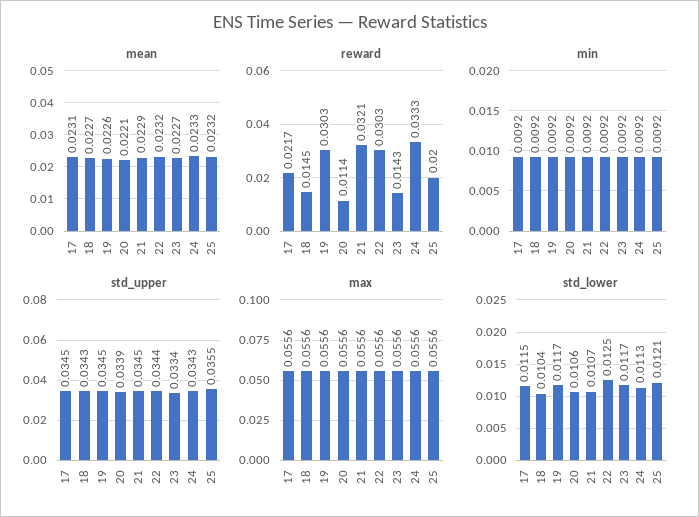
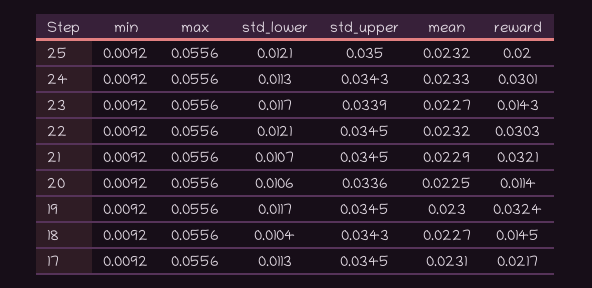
mean, 19: 0.0226 -> 0.023
mean, 20: 0.0221 -> 0.0225
reward, 19: 0.0303 -> 0.0324
reward, 24: 0.0333 -> 0.0301
std_upper, 20: 0.0339 -> 0.0336
std_upper, 22: 0.0344 -> 0.0345
std_upper, 23: 0.0334 -> 0.0339
std_upper, 25: 0.0355 -> 0.035
std_lower, 17: 0.0115 -> 0.0113
std_lower, 22: 0.0125 -> 0.0121

